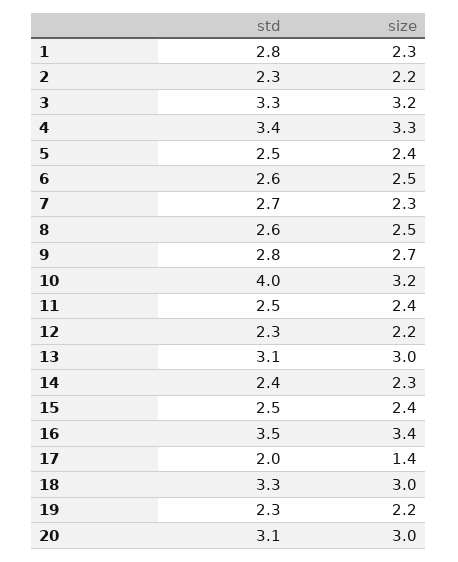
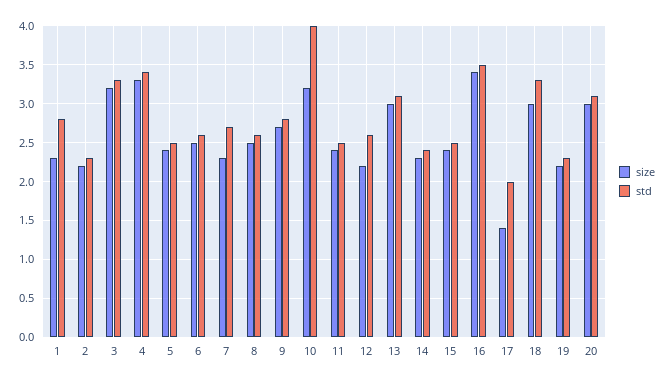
std, 12: 2.3 -> 2.6

